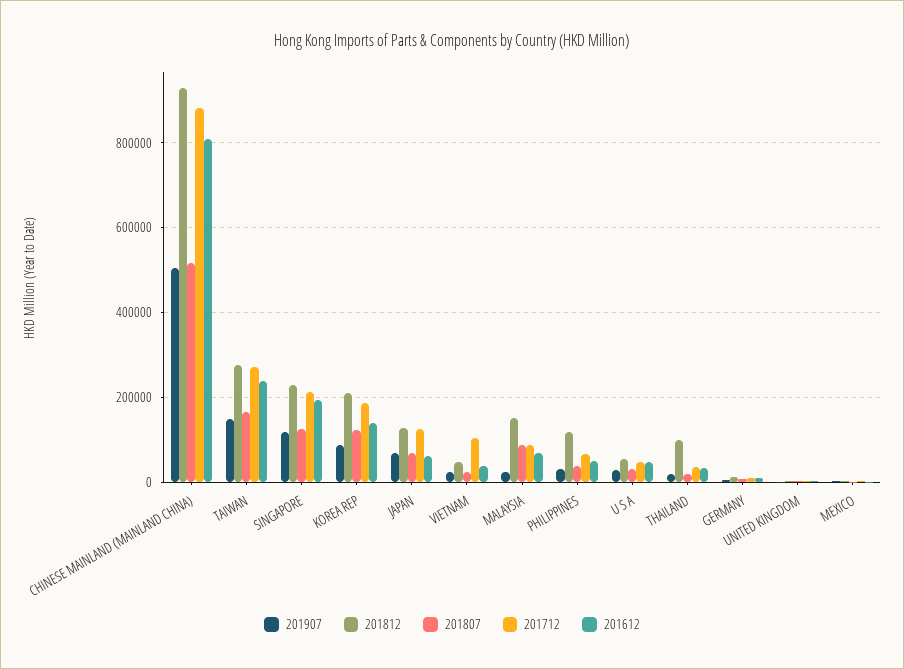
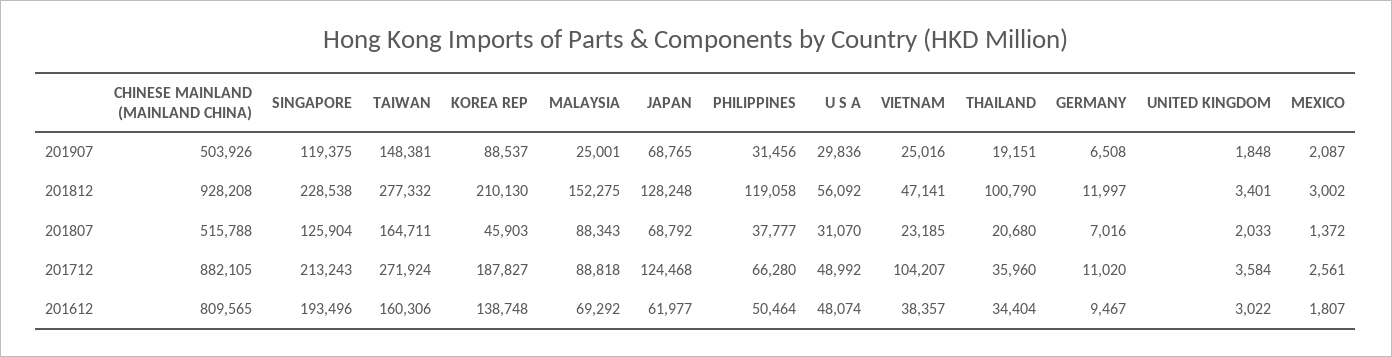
201612, TAIWAN: 240000 -> 160306
201807, KOREA REP: 120000 -> 45903

